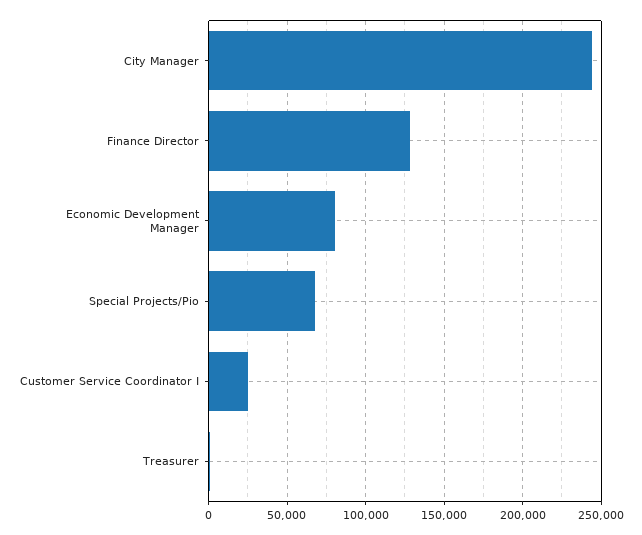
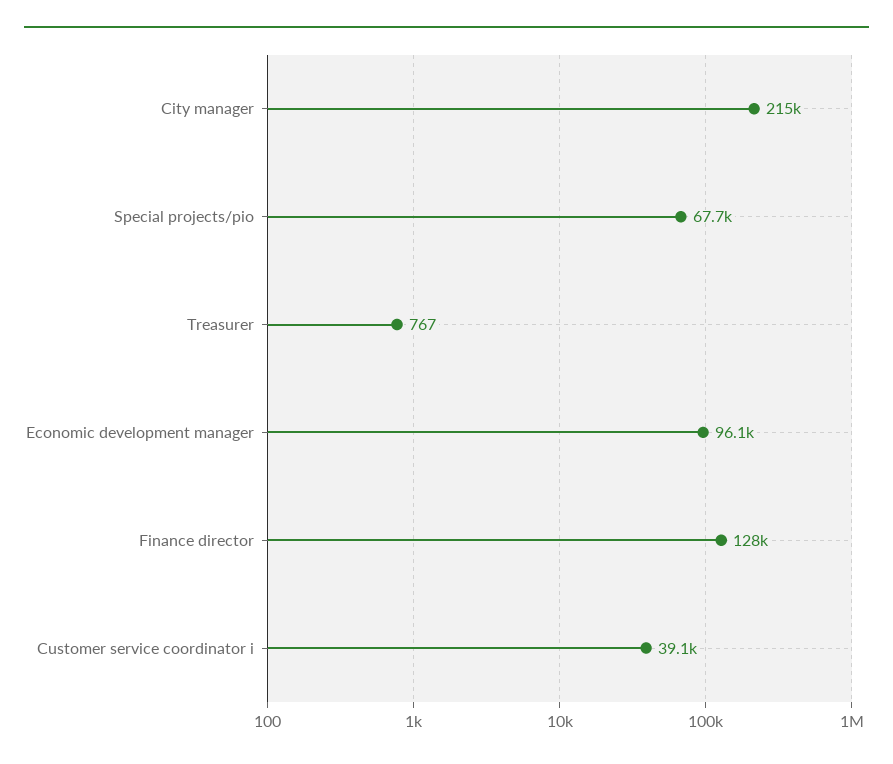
City Manager: 245000 -> 215000
Economic Development Manager: 80000 -> 96100
Customer Service Coordinator I: 25000 -> 39100

